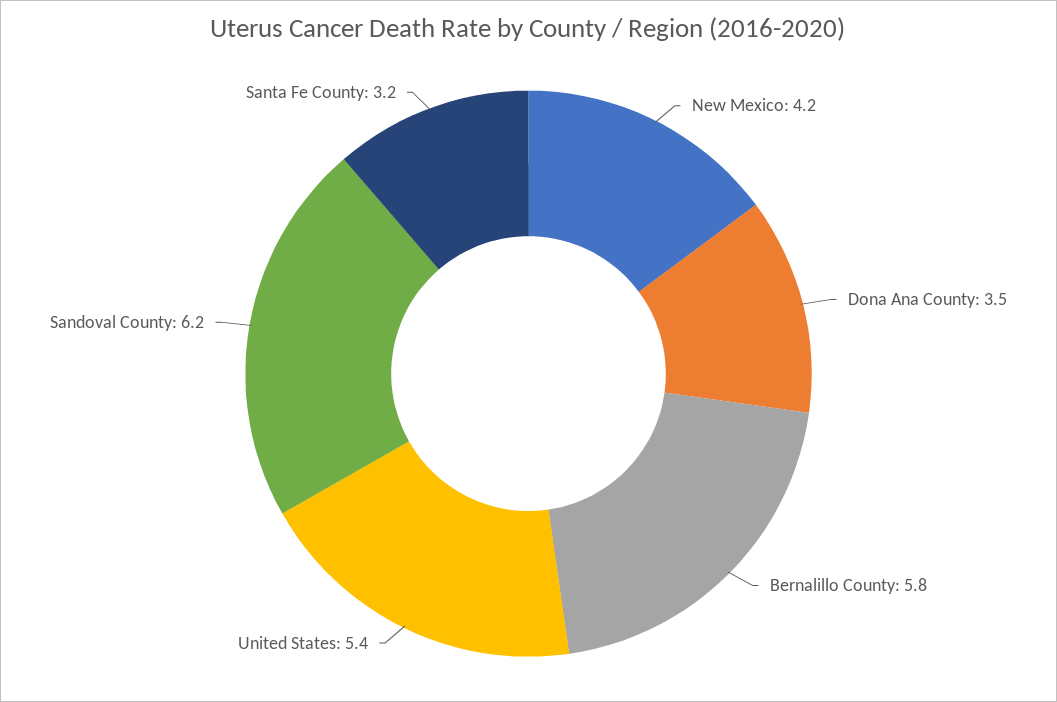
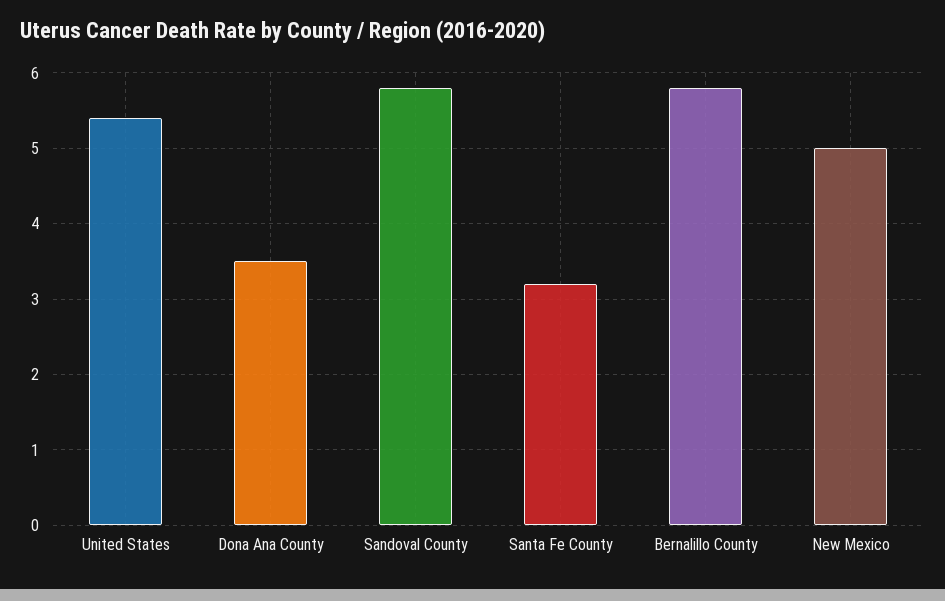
New Mexico: 4.2 -> 5
Sandoval County: 6.2 -> 5.8

